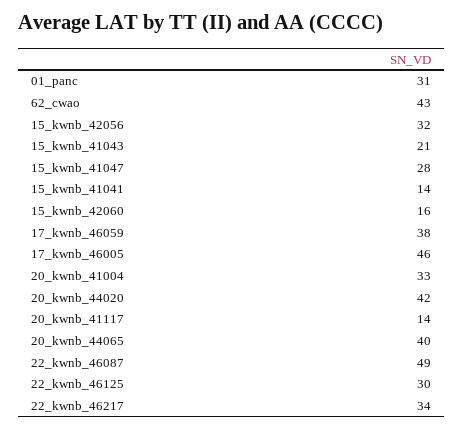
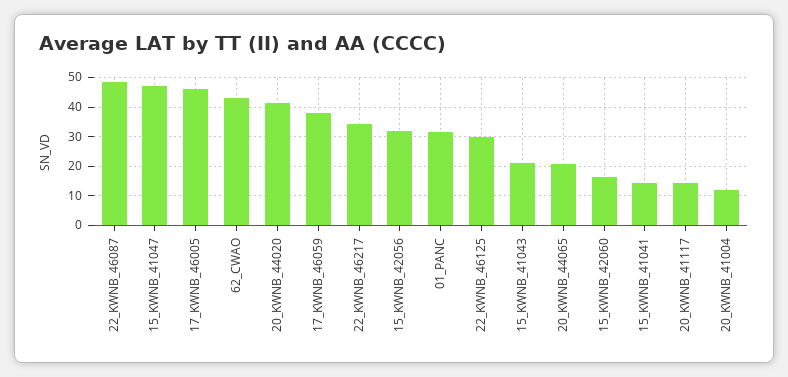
15_kwnb_41047: 28 -> 47.5
20_kwnb_41004: 33 -> 12.5
20_kwnb_44065: 40 -> 20

